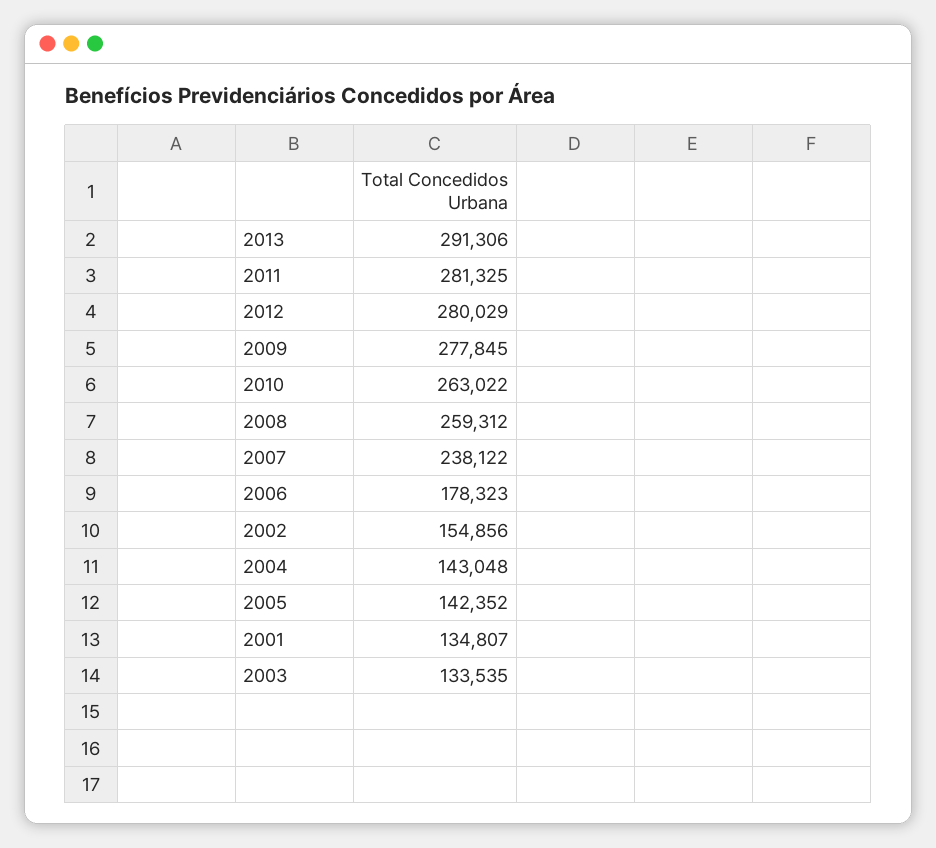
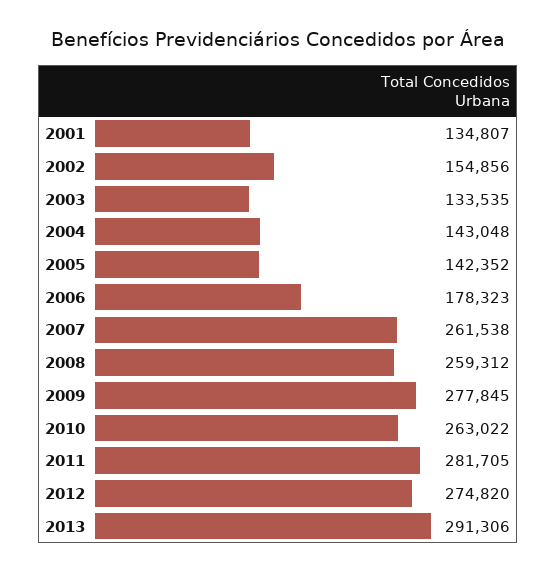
2011: 281325 -> 281705
2012: 280029 -> 274820
2007: 238122 -> 261538

